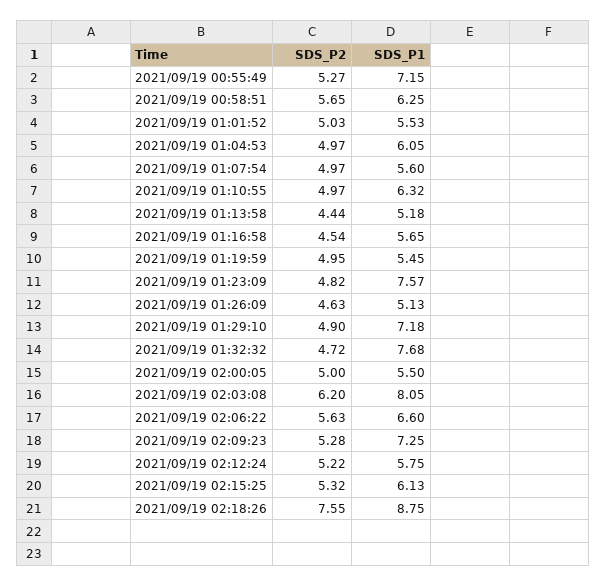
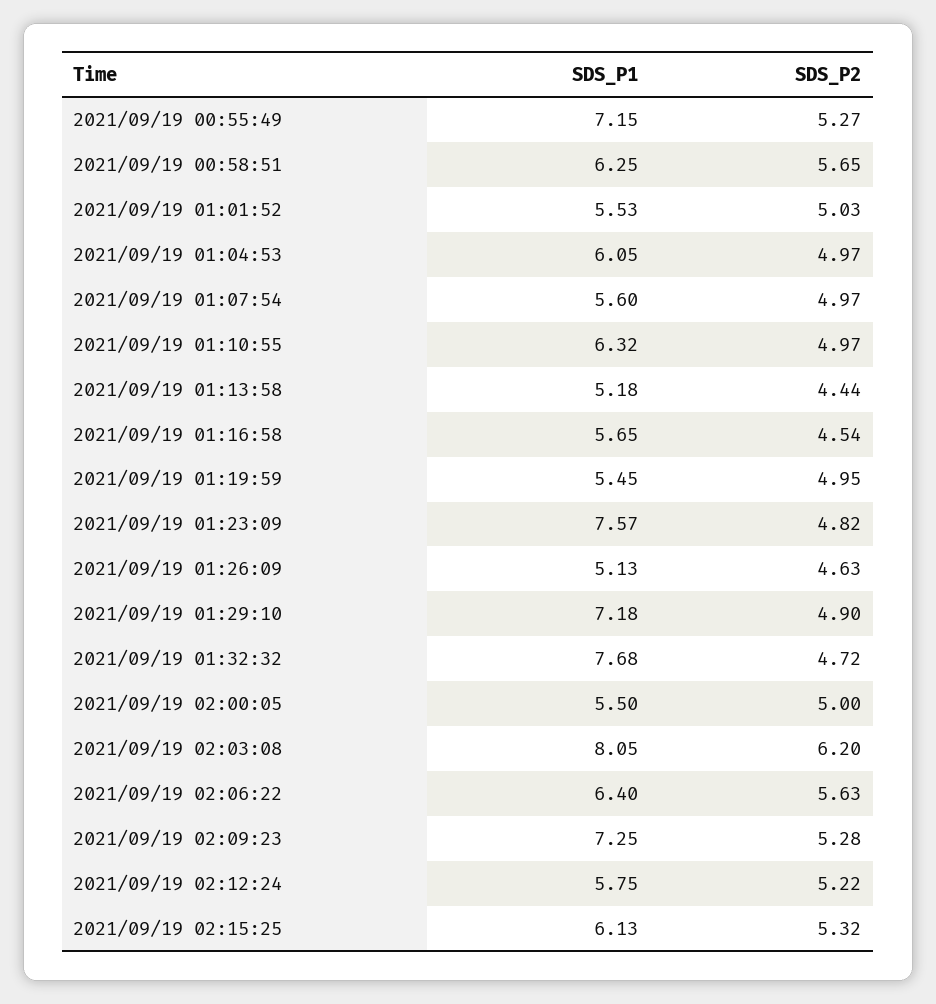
SDS_P1, 2021/09/19 02:06:22: 6.6 -> 6.4
SDS_P2, 2021/09/19 02:18:26: 7.55 -> none
SDS_P1, 2021/09/19 02:18:26: 8.75 -> none

